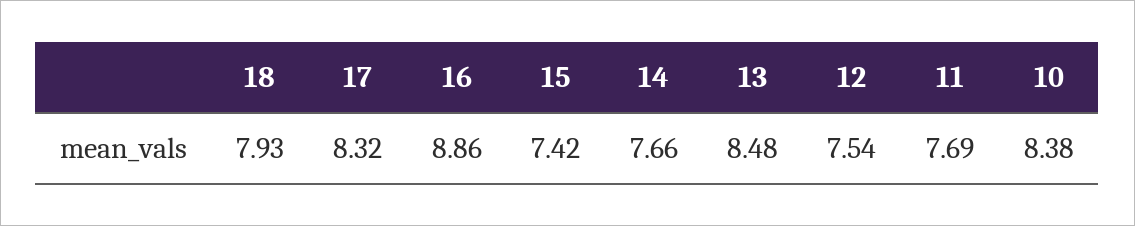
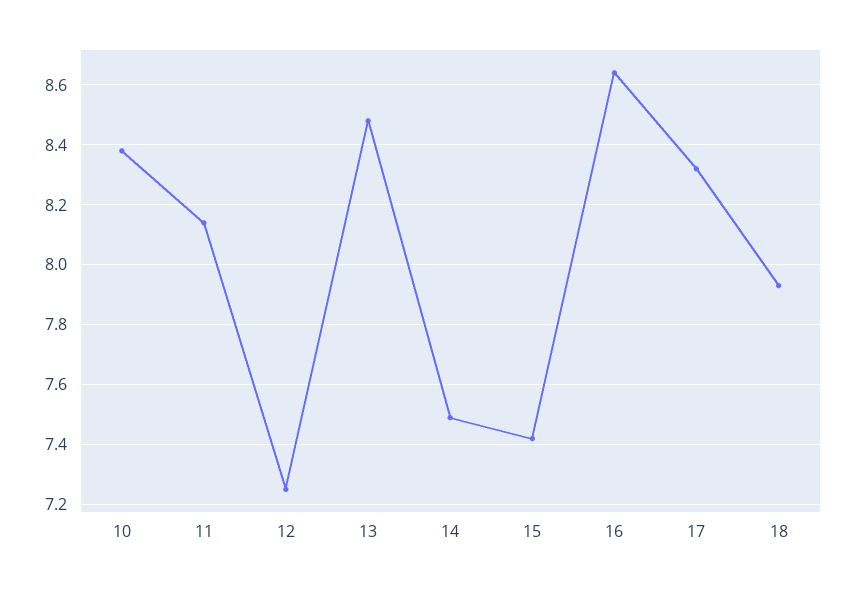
16: 8.86 -> 8.65
14: 7.66 -> 7.5
12: 7.54 -> 7.25
11: 7.69 -> 8.15

